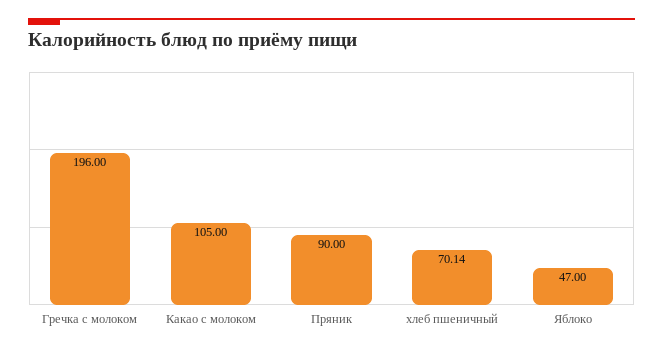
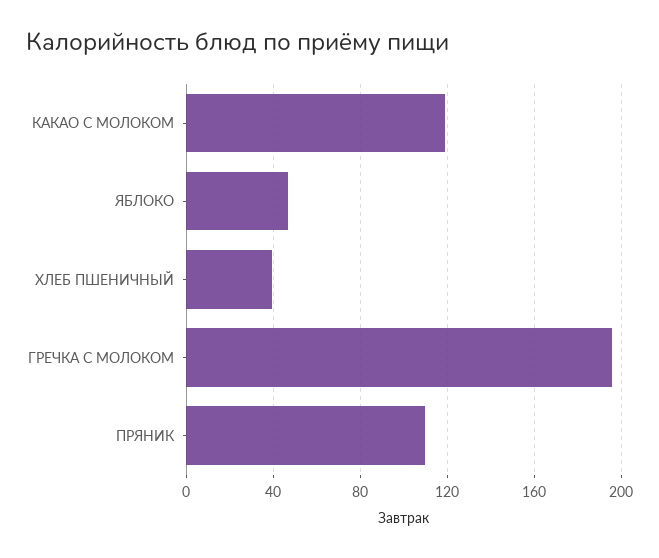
Какао с молоком: 105 -> 120
Пряник: 90 -> 110
хлеб пшеничный: 70.14 -> 40

